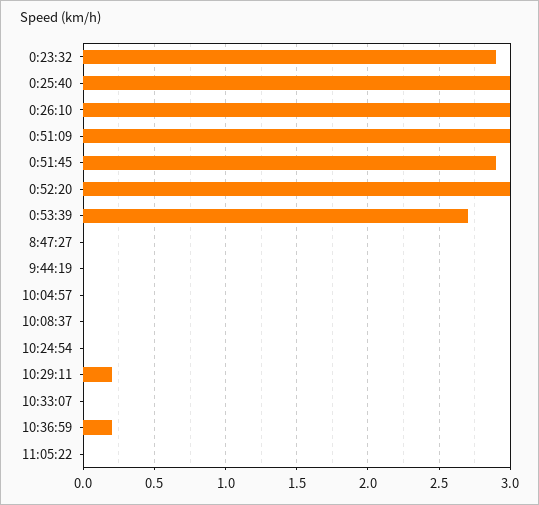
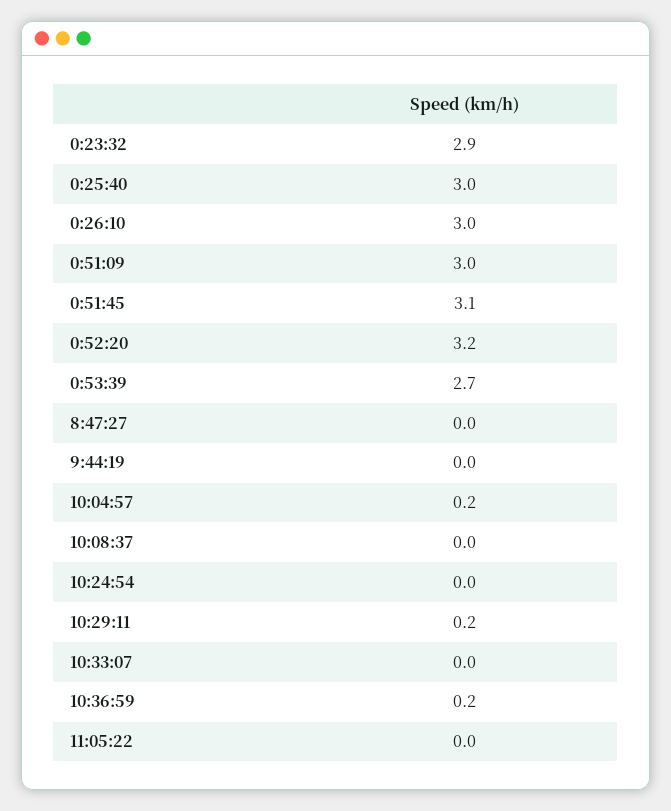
0:51:45: 2.9 -> 3.1
0:52:20: 3 -> 3.2
10:04:57: 0 -> 0.2

